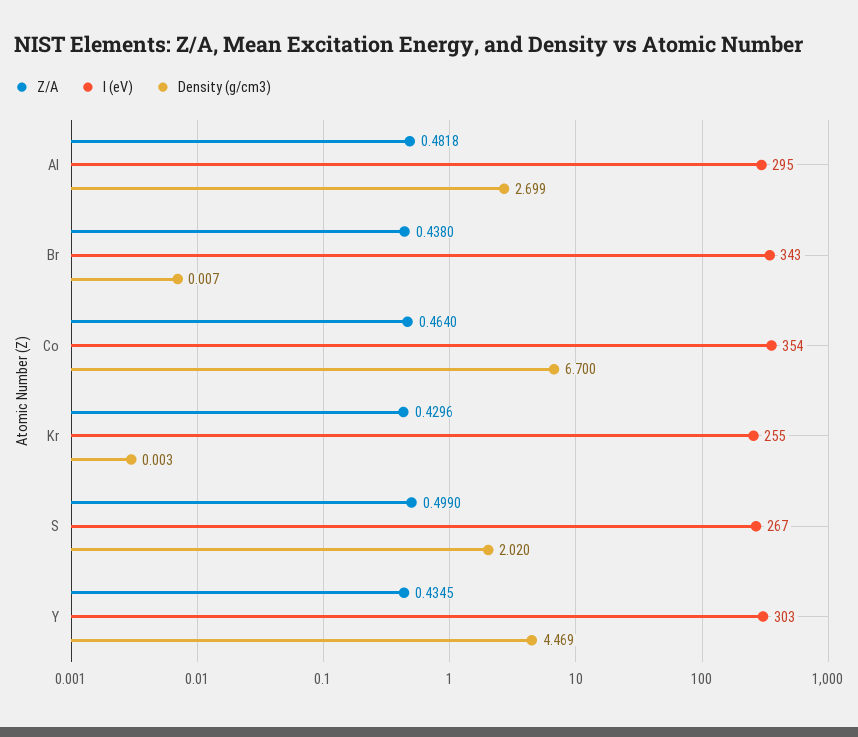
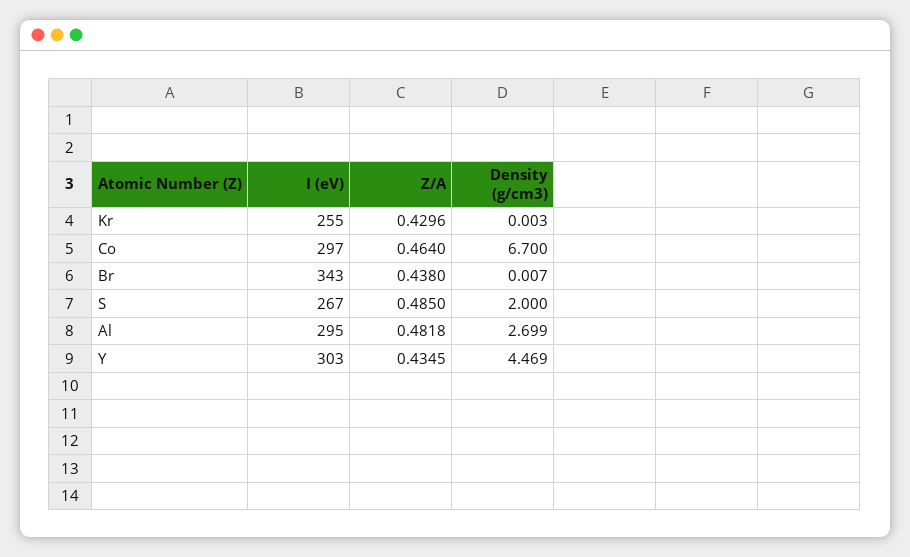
I (eV), Co: 354 -> 297
Z/A, S: 0.499 -> 0.485
Density (g/cm3), S: 2.02 -> 2

